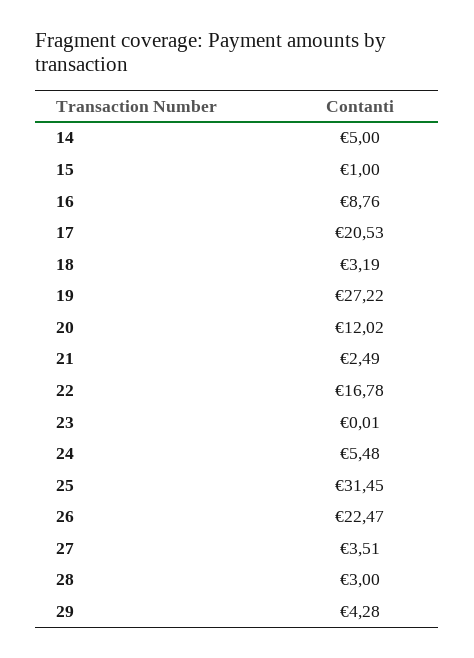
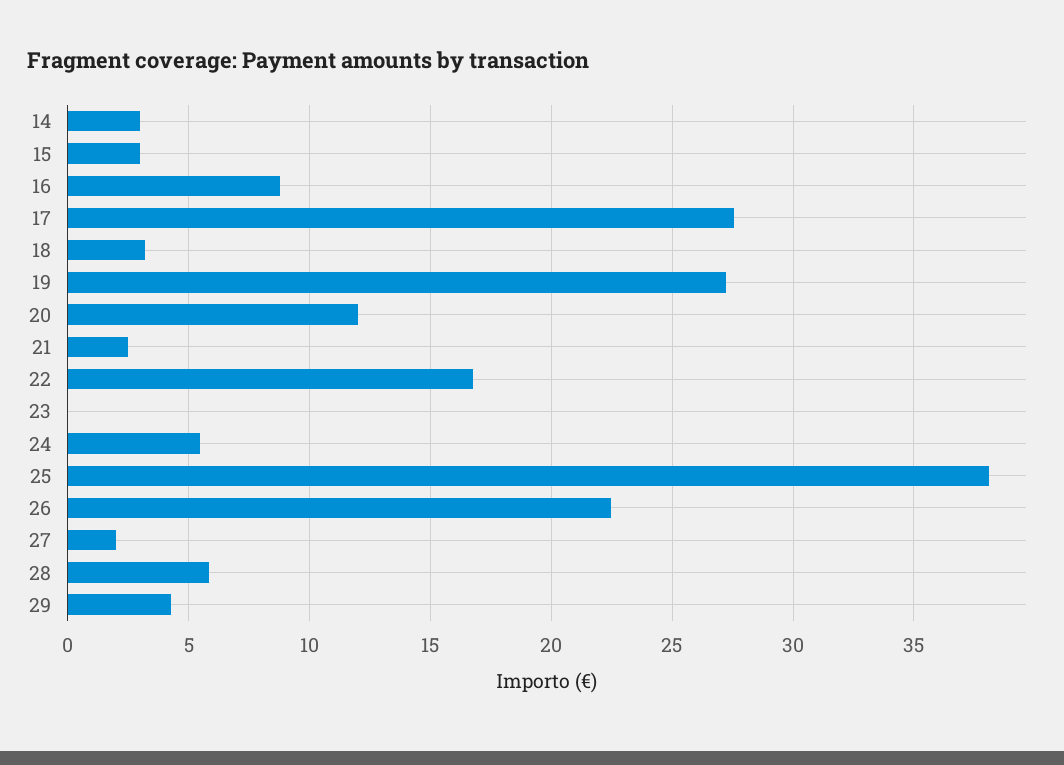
14: 5 -> 3
15: 1 -> 3
17: 20.53 -> 27.5
25: 31.45 -> 38
27: 3.51 -> 2
28: 3 -> 6

